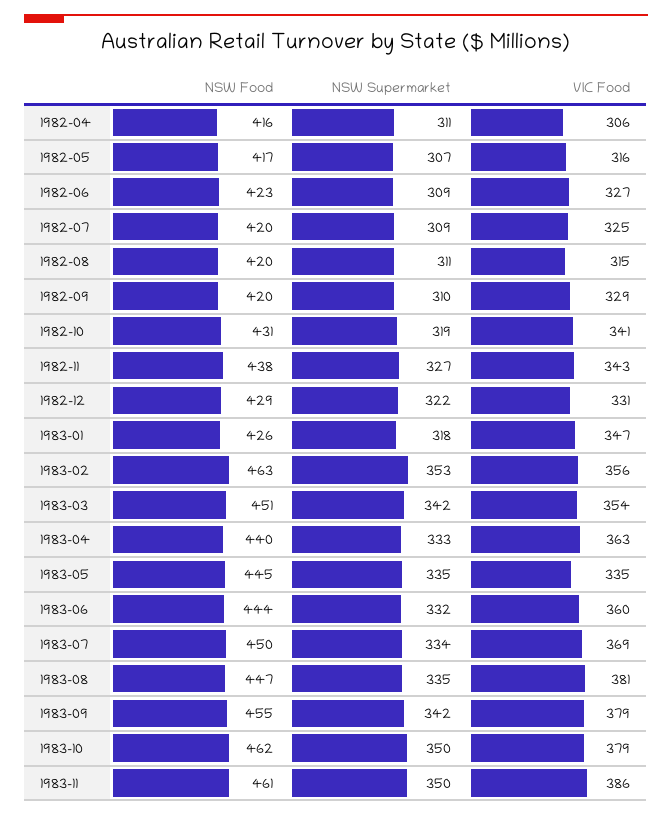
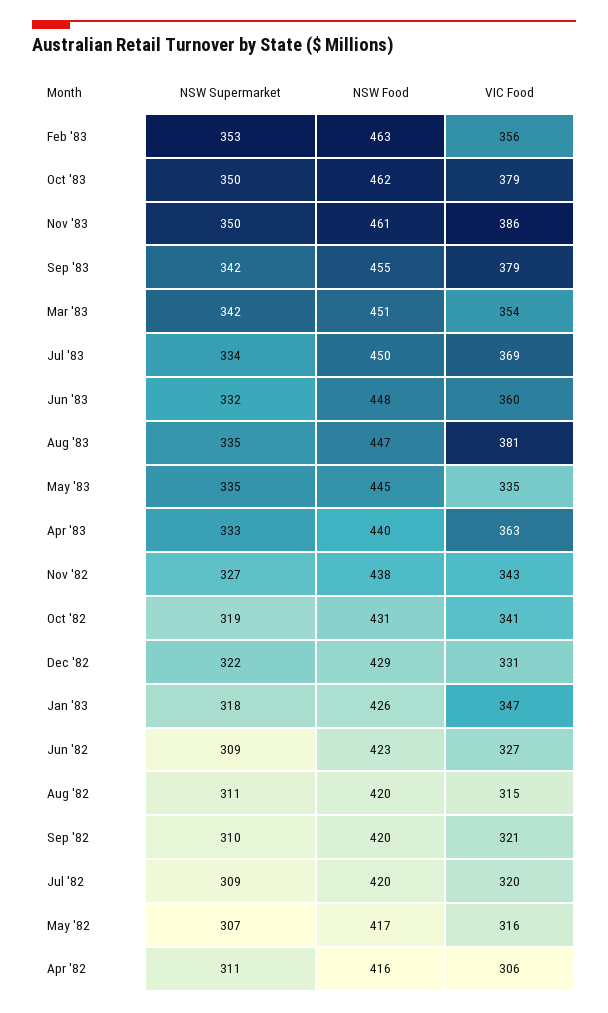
VIC Food, 1982-07: 325 -> 320
VIC Food, 1982-09: 329 -> 321
NSW Food, 1983-06: 444 -> 448

